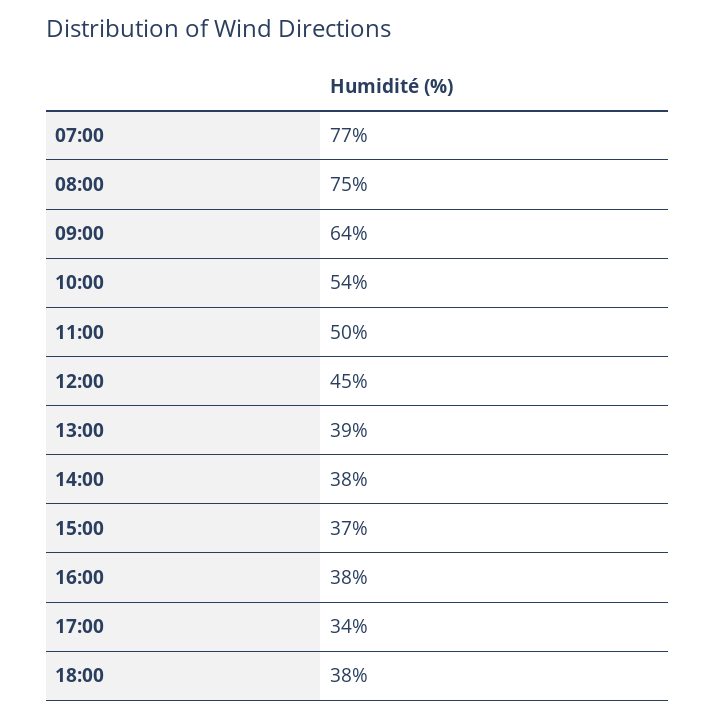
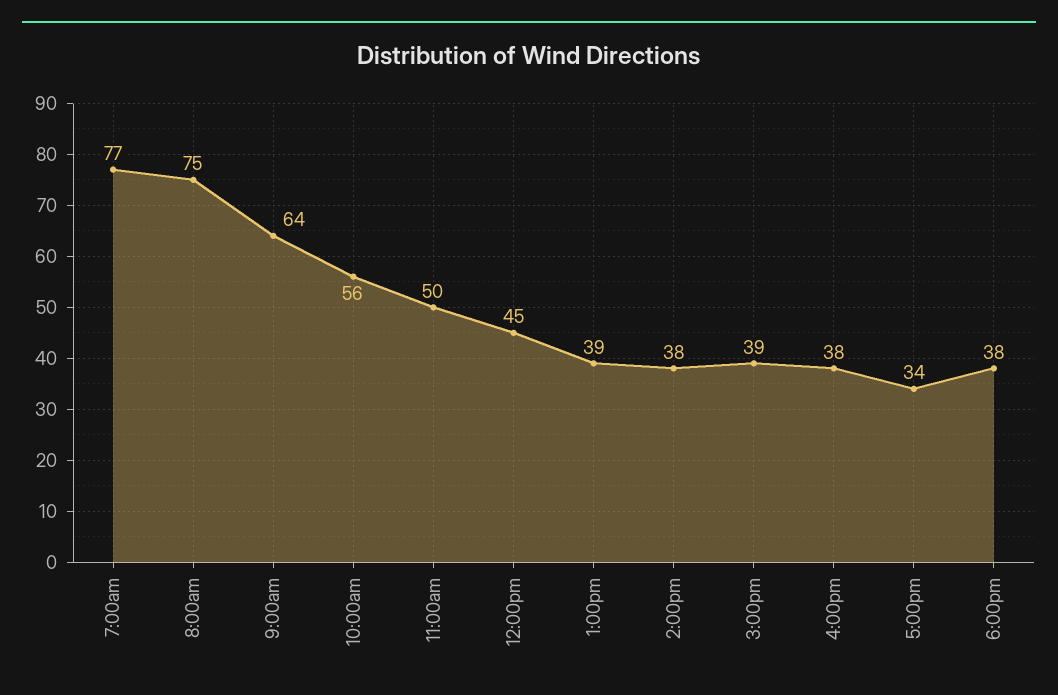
10:00: 54 -> 56
15:00: 37 -> 39

